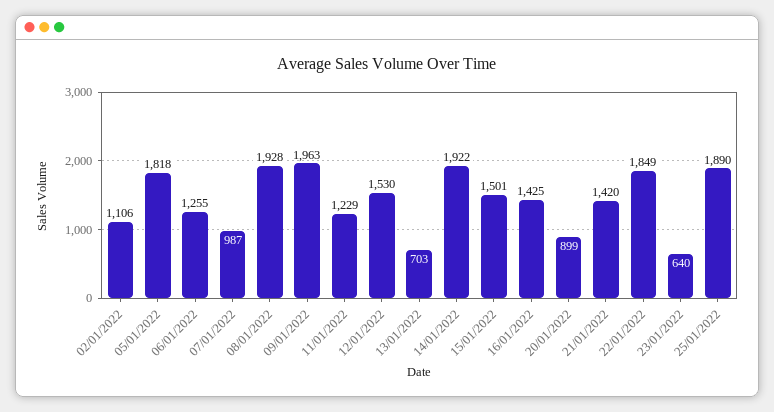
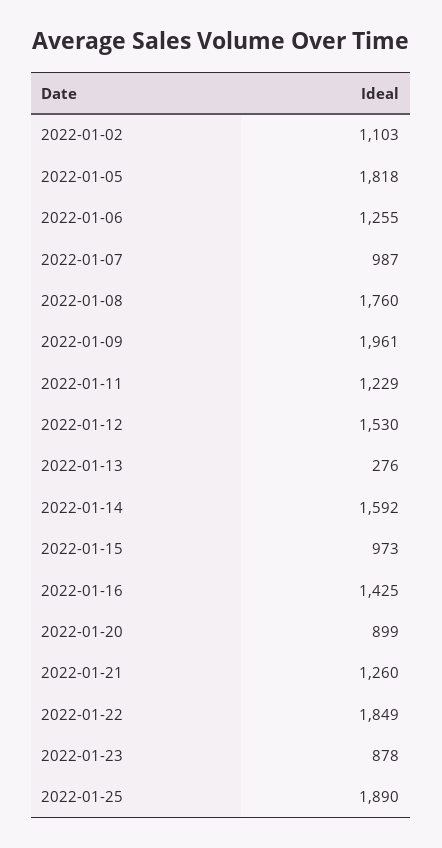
02/01/2022: 1106 -> 1103
08/01/2022: 1928 -> 1760
09/01/2022: 1963 -> 1961
13/01/2022: 703 -> 276
14/01/2022: 1922 -> 1592
15/01/2022: 1501 -> 973
21/01/2022: 1420 -> 1260
23/01/2022: 640 -> 878

